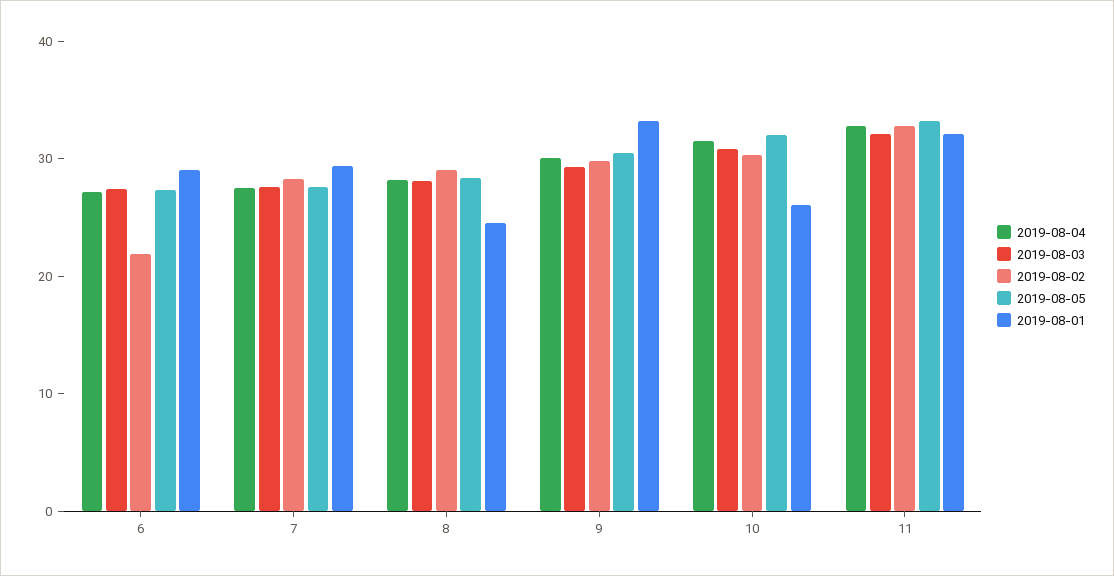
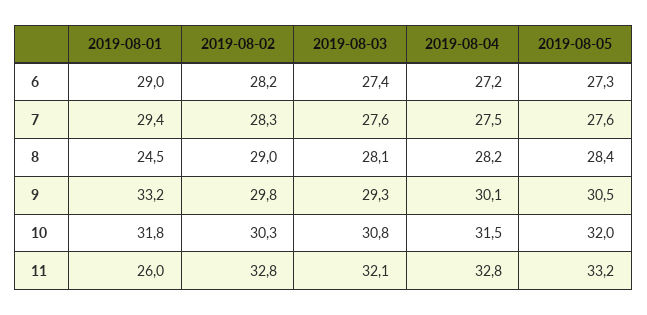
2019-08-02, 6: 22 -> 28.2
2019-08-01, 10: 26 -> 31.8
2019-08-01, 11: 32 -> 26

